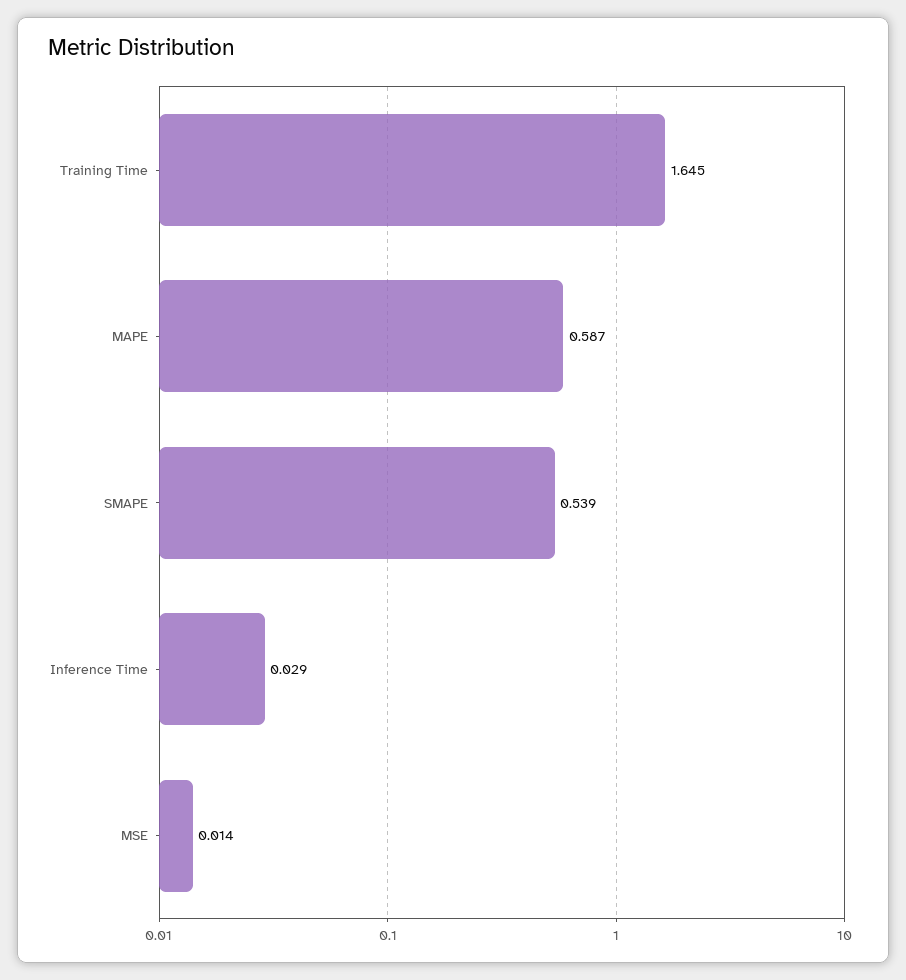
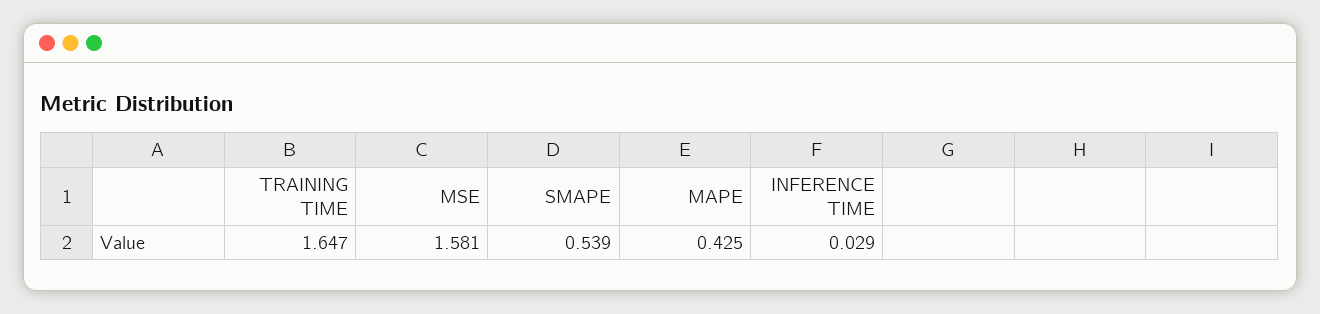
Training Time: 1.645 -> 1.647
MAPE: 0.587 -> 0.425
MSE: 0.014 -> 1.581

